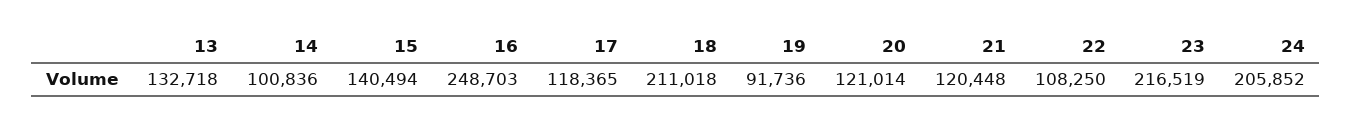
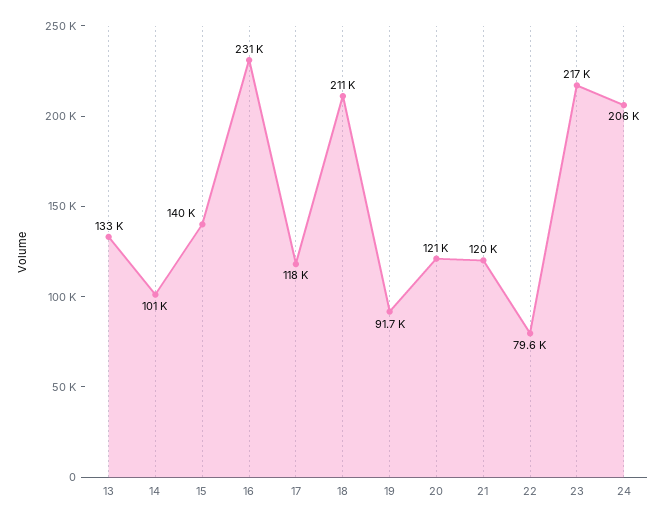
16: 248703 -> 231000
22: 108250 -> 79600

